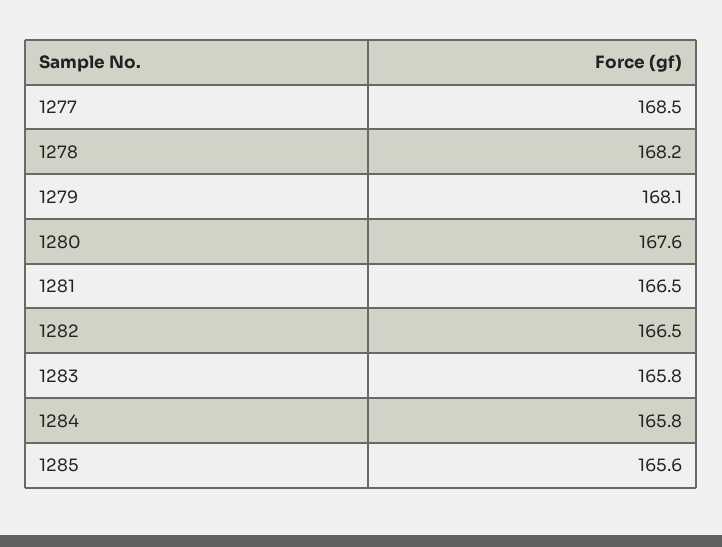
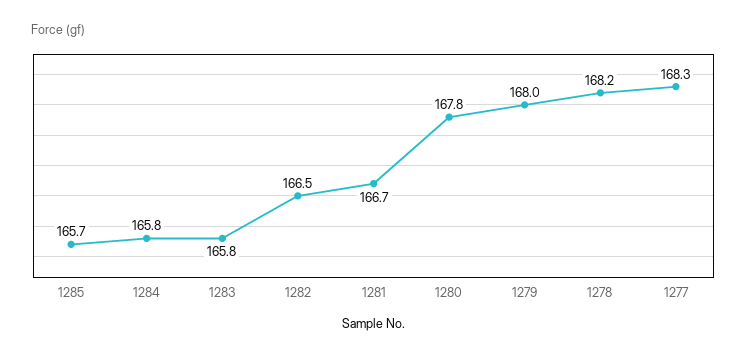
1277: 168.5 -> 168.3
1279: 168.1 -> 168
1280: 167.6 -> 167.8
1281: 166.5 -> 166.7
1285: 165.6 -> 165.7

